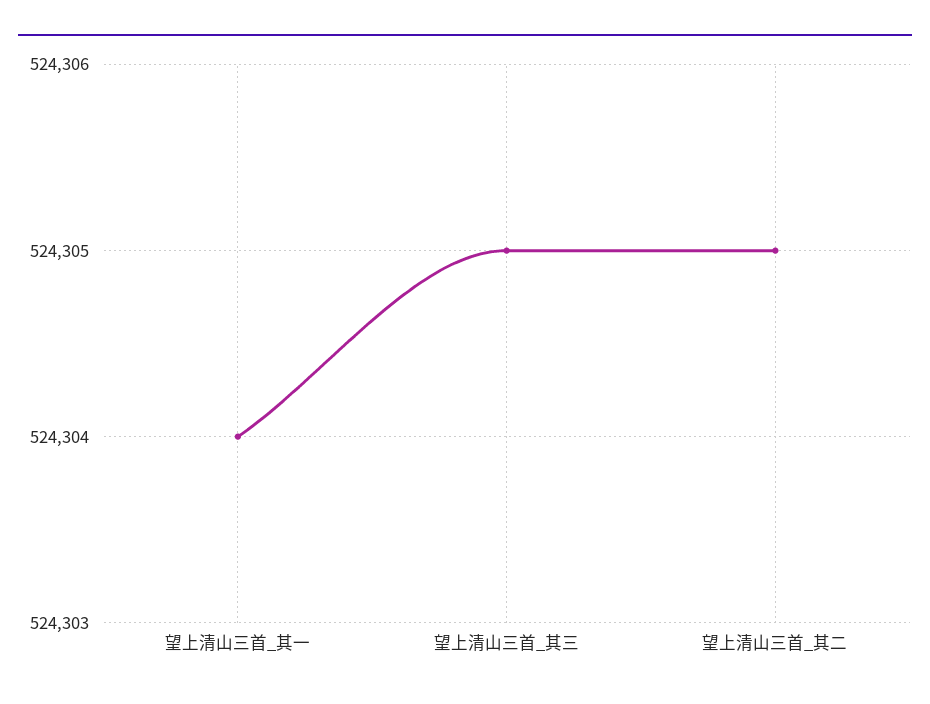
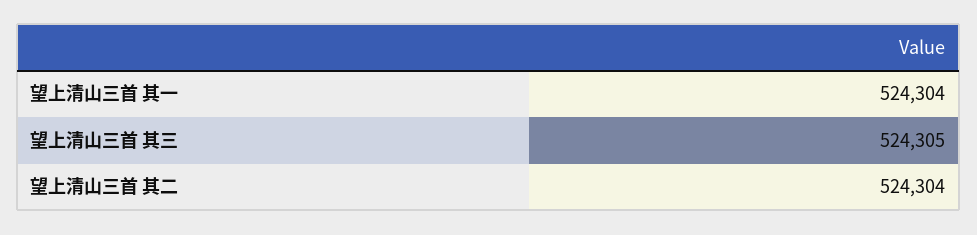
望上清山三首_其二: 524305 -> 524304

